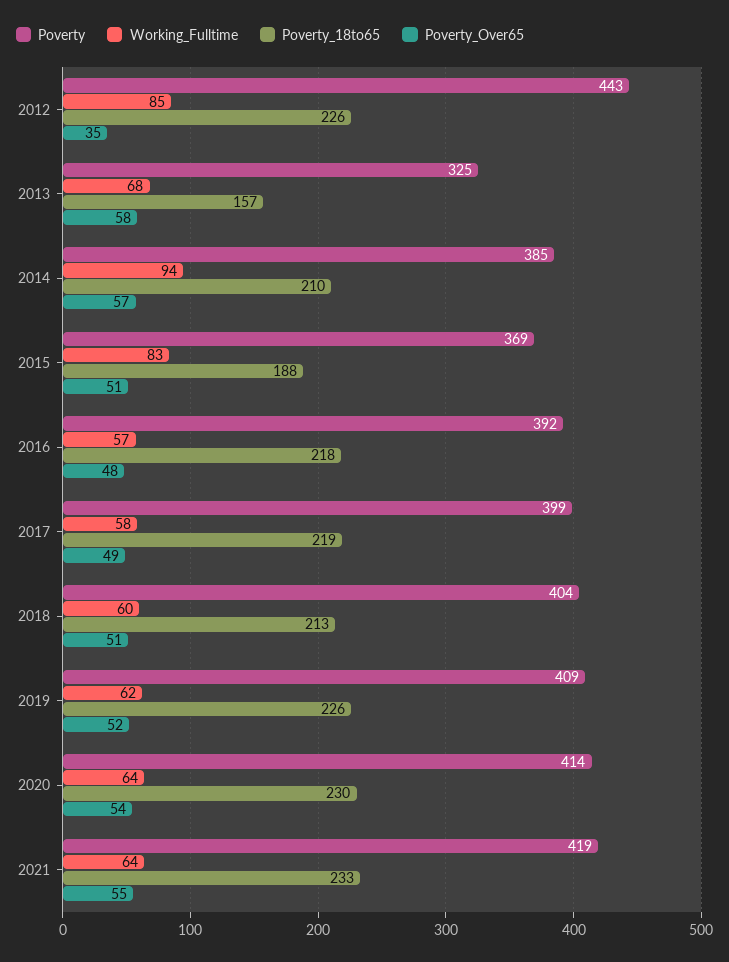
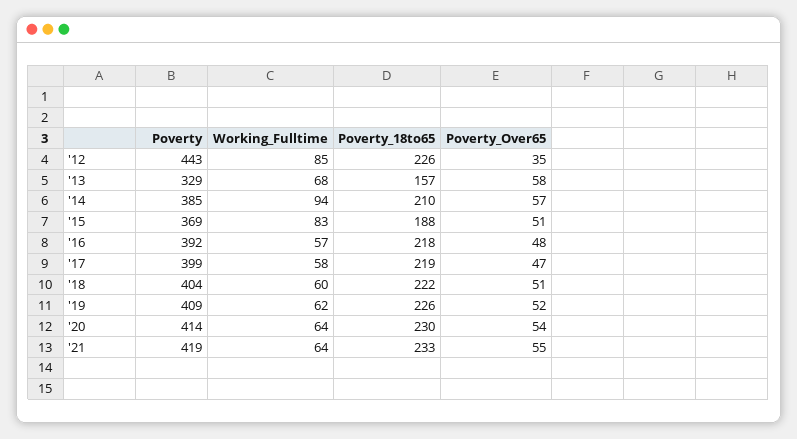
Poverty, 2013: 325 -> 329
Poverty_Over65, 2017: 49 -> 47
Poverty_18to65, 2018: 213 -> 222

